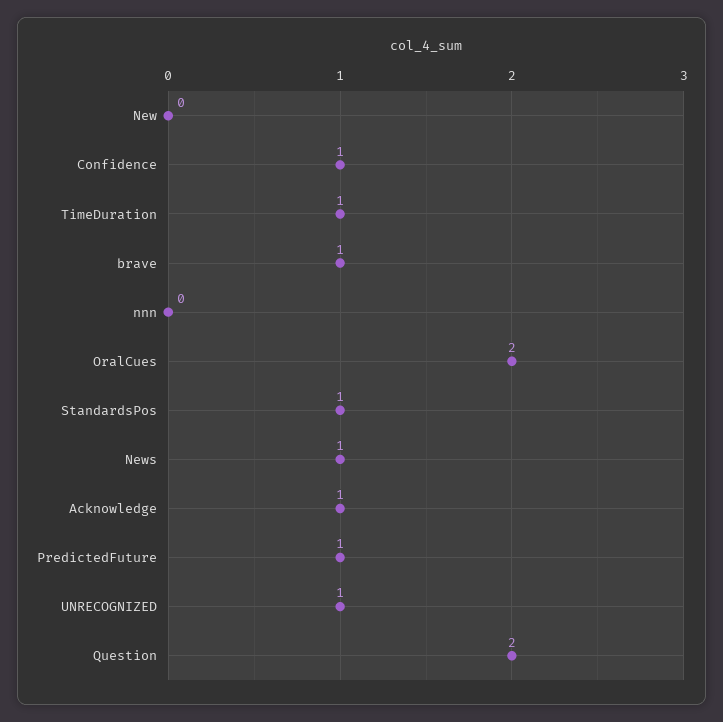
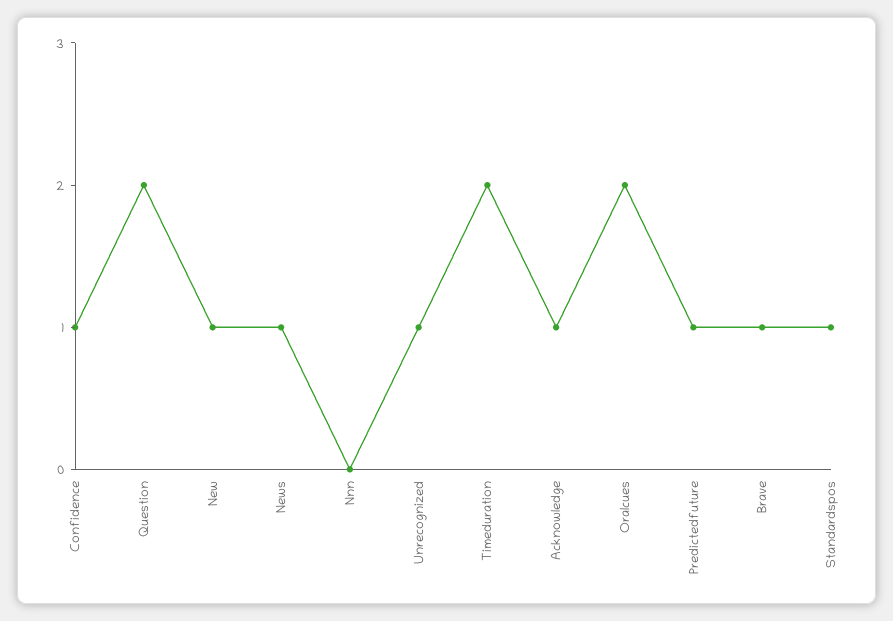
New: 0 -> 1
TimeDuration: 1 -> 2

